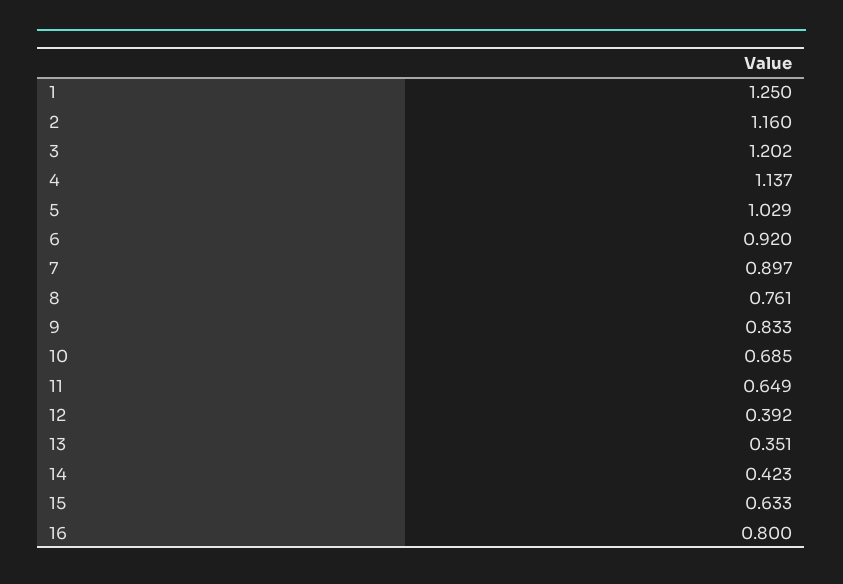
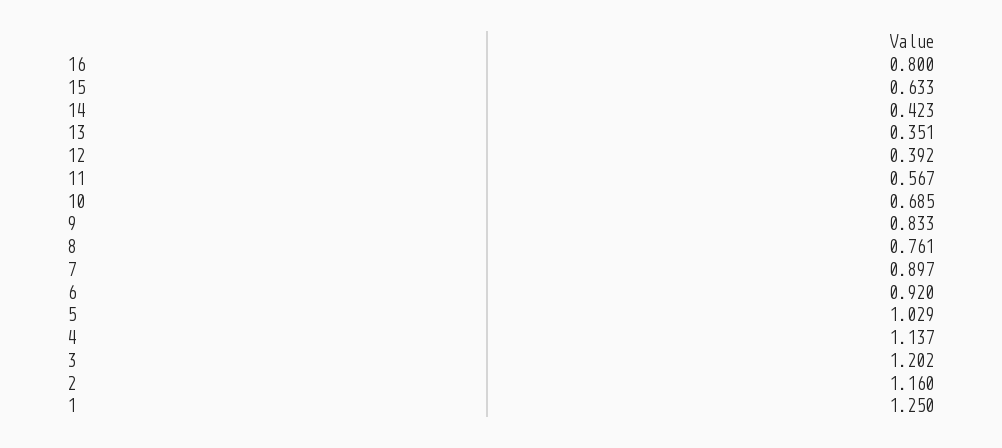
11: 0.649 -> 0.567

